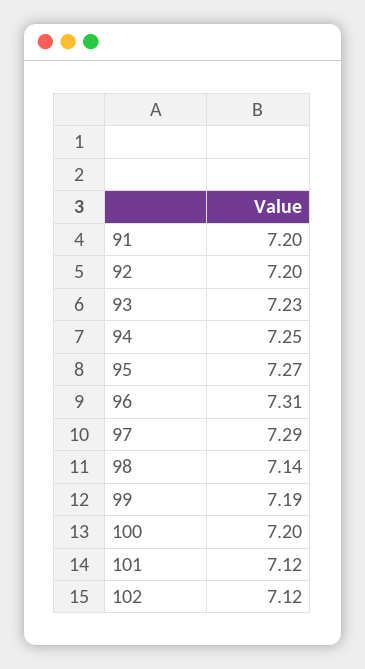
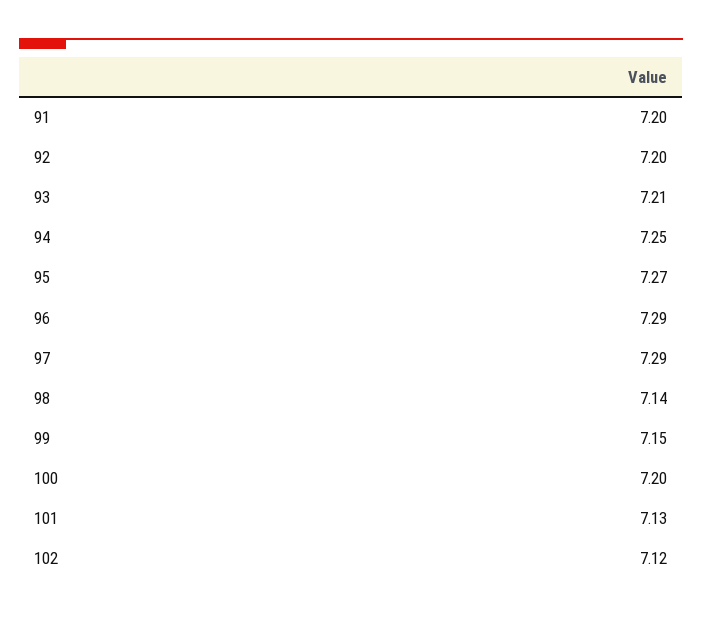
93: 7.23 -> 7.21
96: 7.31 -> 7.29
99: 7.19 -> 7.15
101: 7.12 -> 7.13

